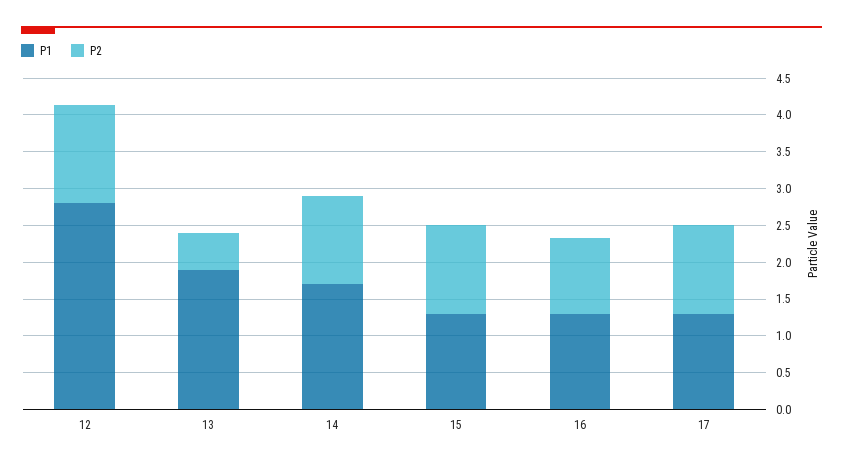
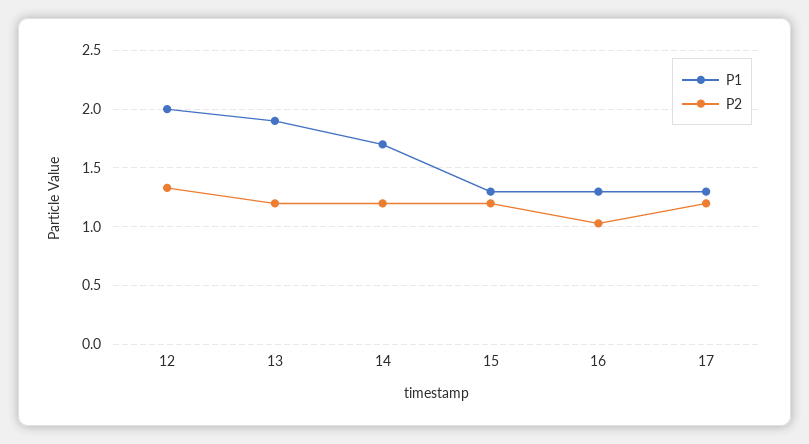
P1, 12: 2.75 -> 2
P2, 13: 0.5 -> 1.2

